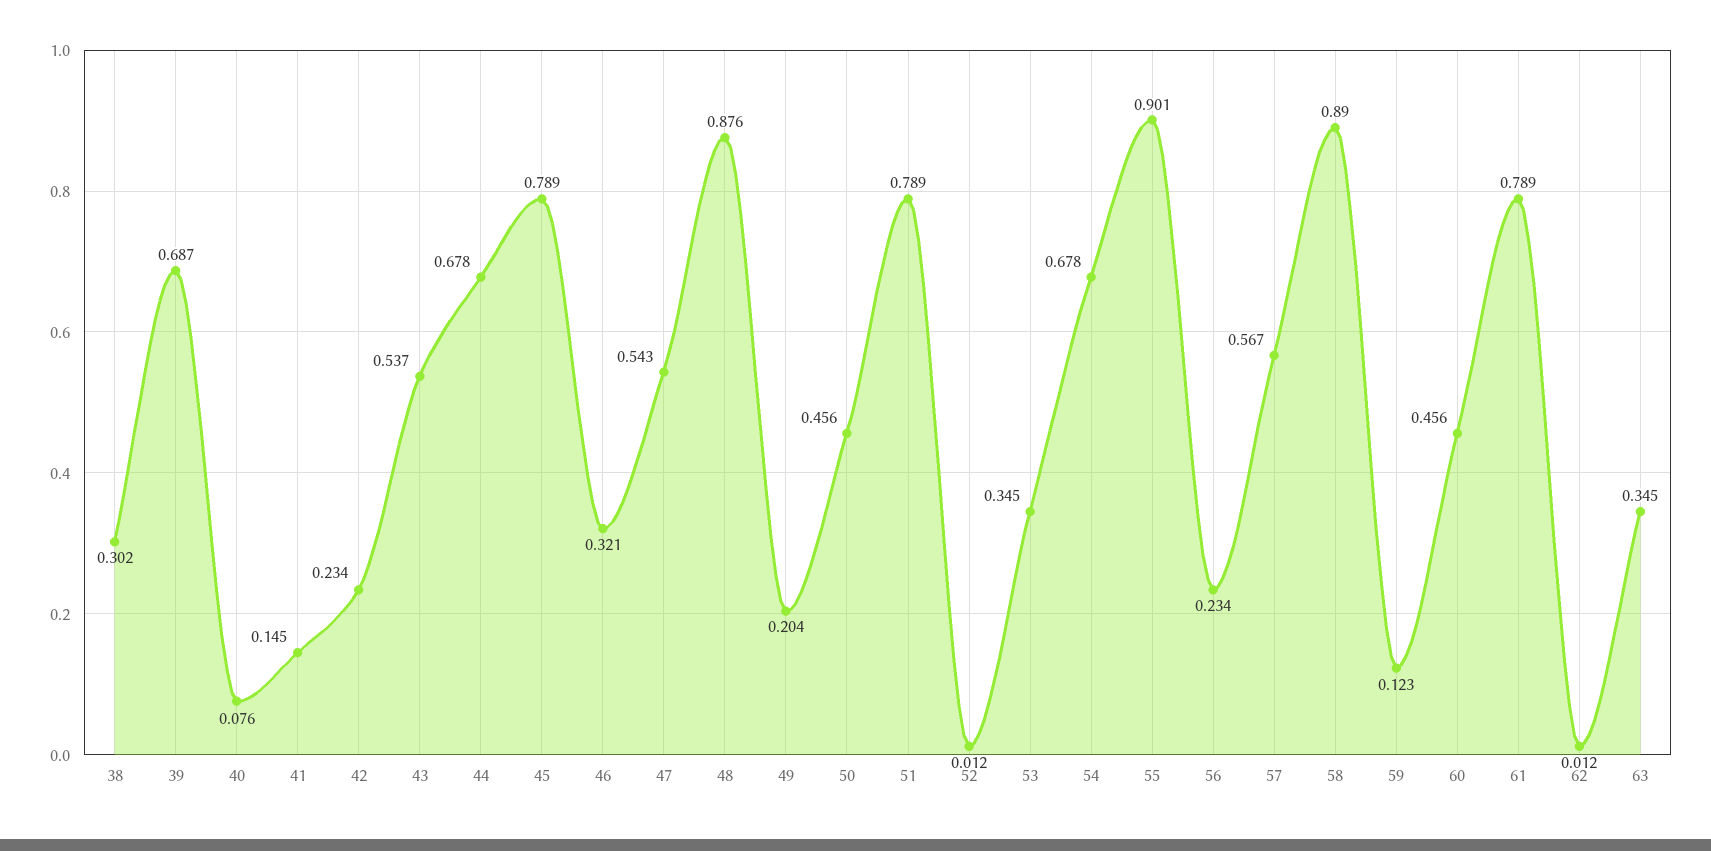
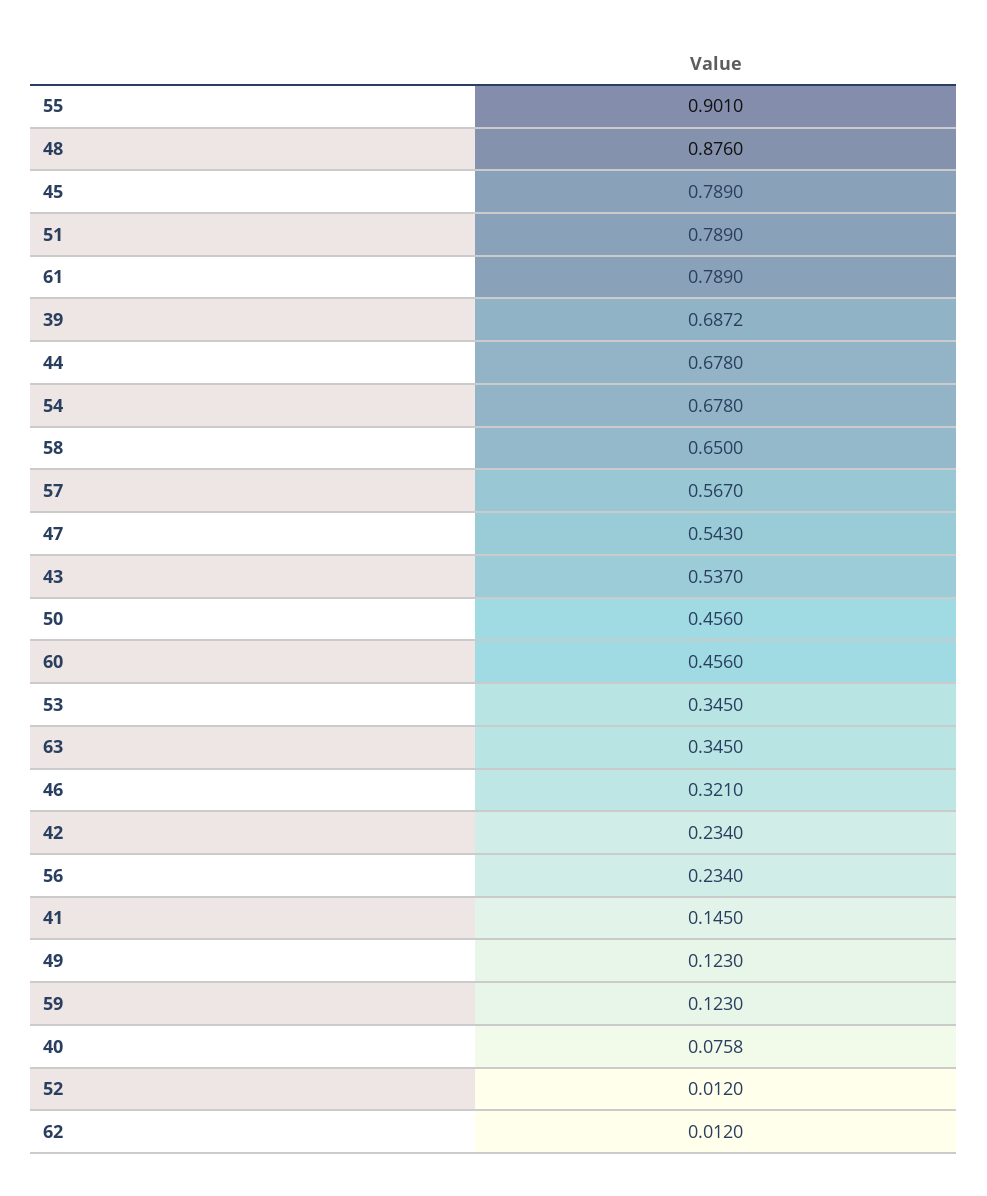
38: 0.302 -> none
49: 0.204 -> 0.123
58: 0.89 -> 0.65

